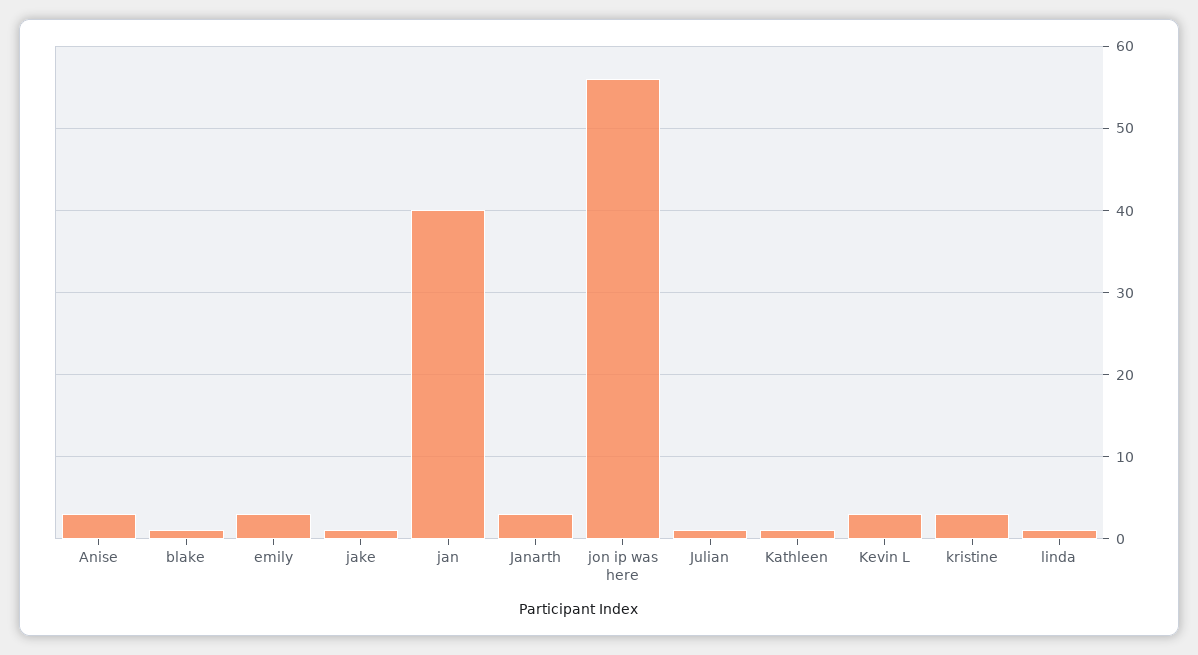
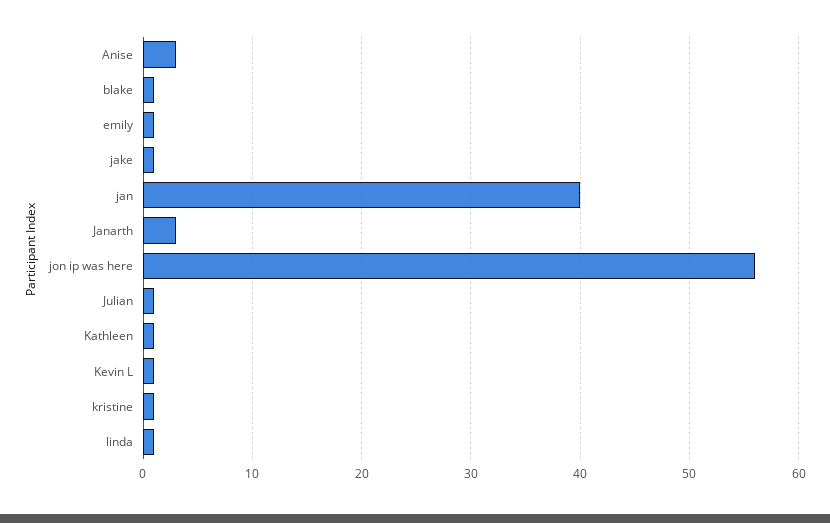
emily: 3 -> 1
Kevin L: 3 -> 1
kristine: 3 -> 1

